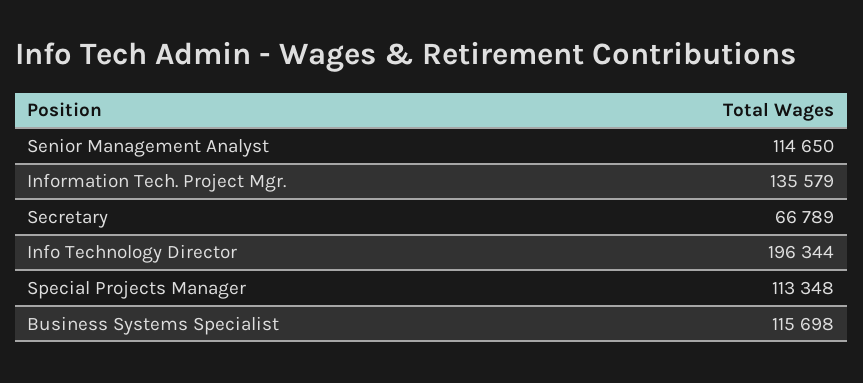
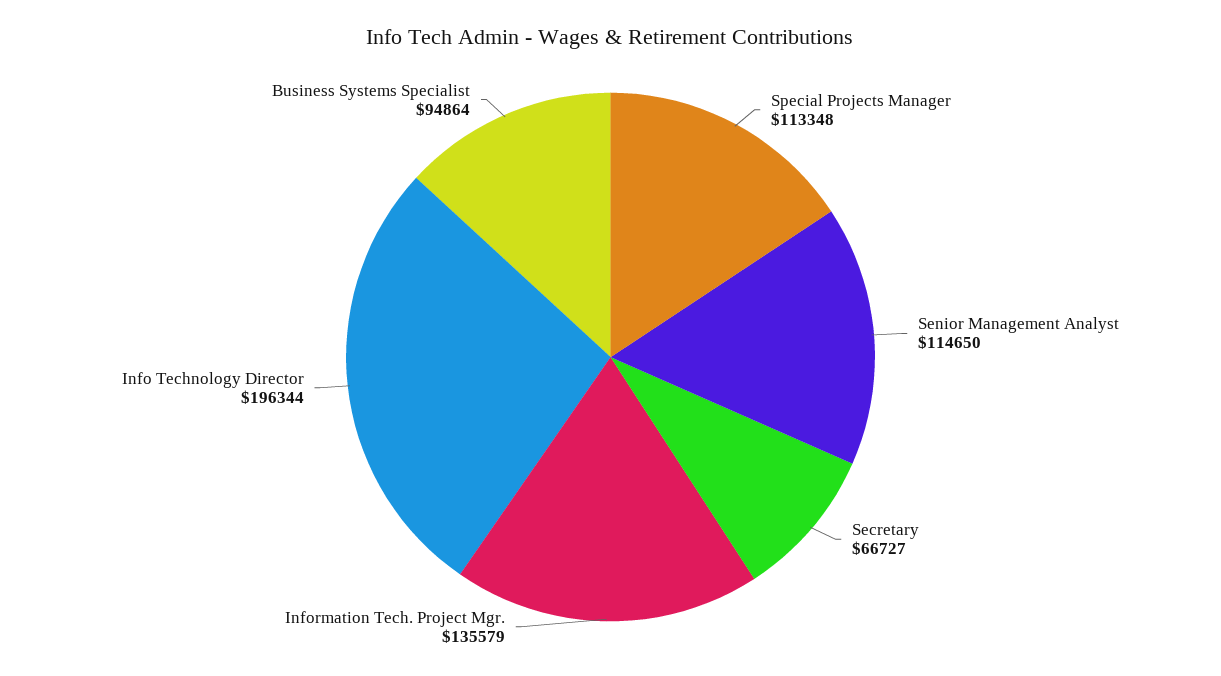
Secretary: 66789 -> 66727
Business Systems Specialist: 115698 -> 94864

